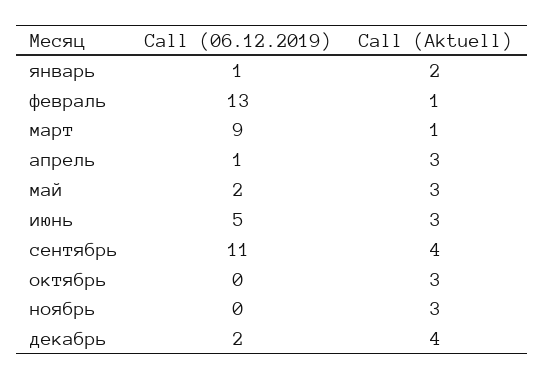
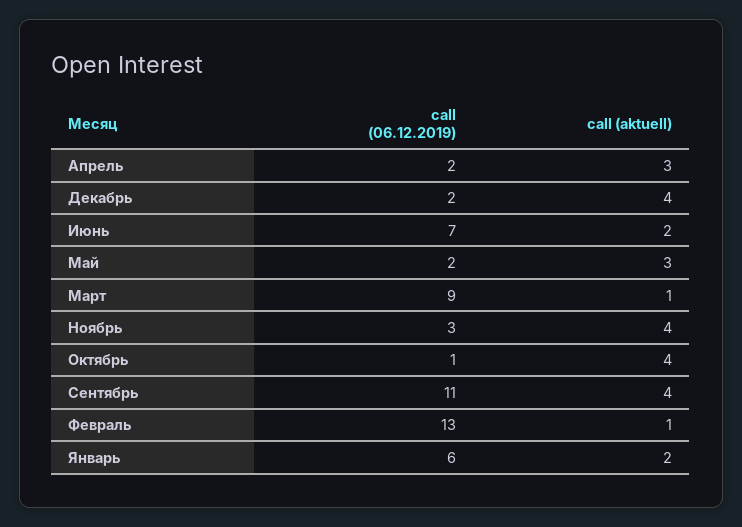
Call (06.12.2019), январь: 1 -> 6
Call (06.12.2019), апрель: 1 -> 2
Call (06.12.2019), июнь: 5 -> 7
Call (Aktuell), июнь: 3 -> 2
Call (06.12.2019), октябрь: 0 -> 1
Call (Aktuell), октябрь: 3 -> 4
Call (06.12.2019), ноябрь: 0 -> 3
Call (Aktuell), ноябрь: 3 -> 4

